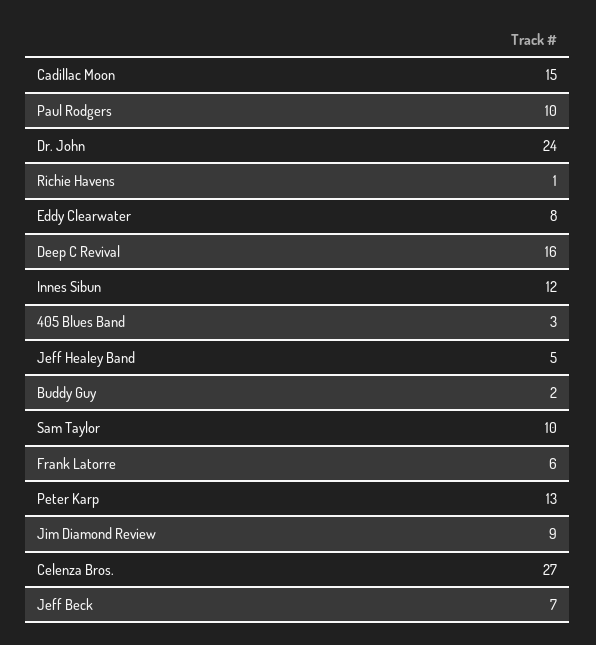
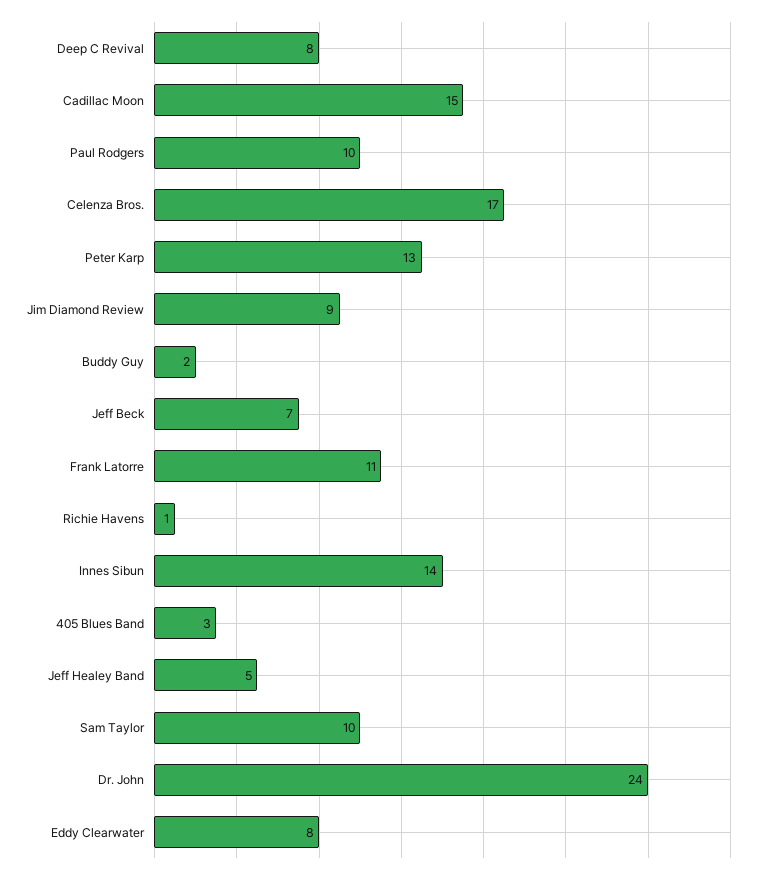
Deep C Revival: 16 -> 8
Innes Sibun: 12 -> 14
Frank Latorre: 6 -> 11
Celenza Bros.: 27 -> 17

